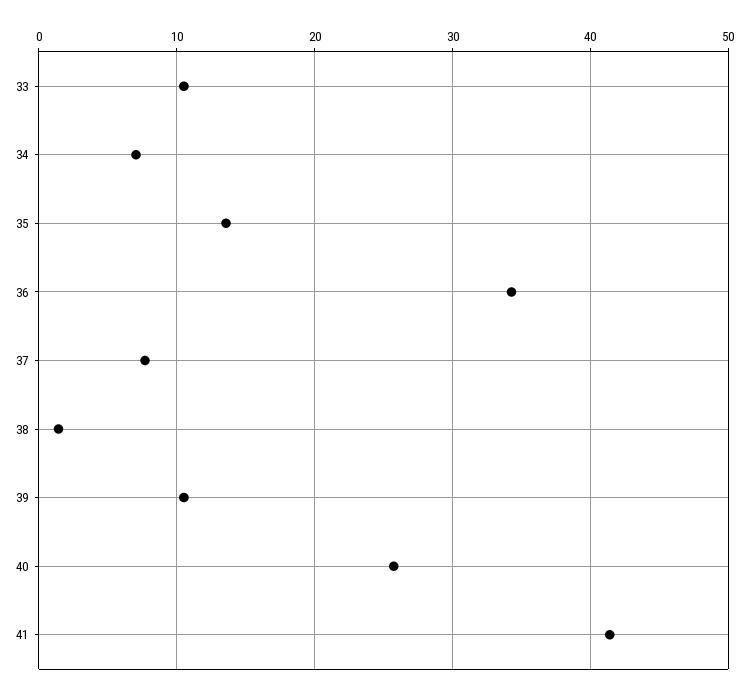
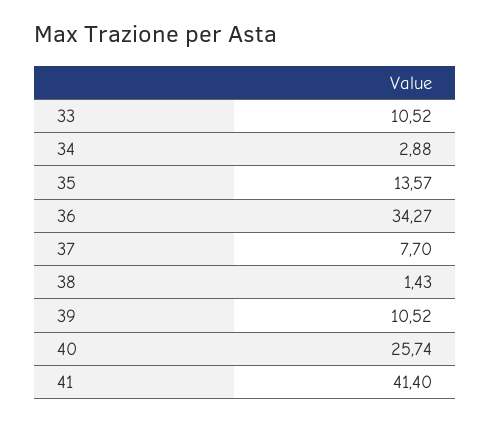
34: 7 -> 2.88

